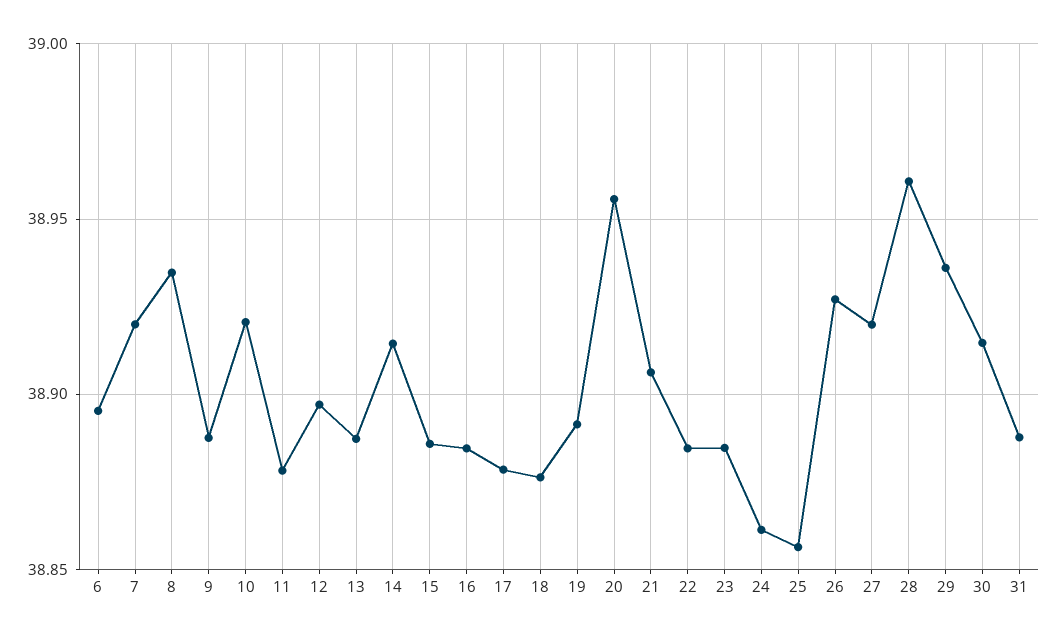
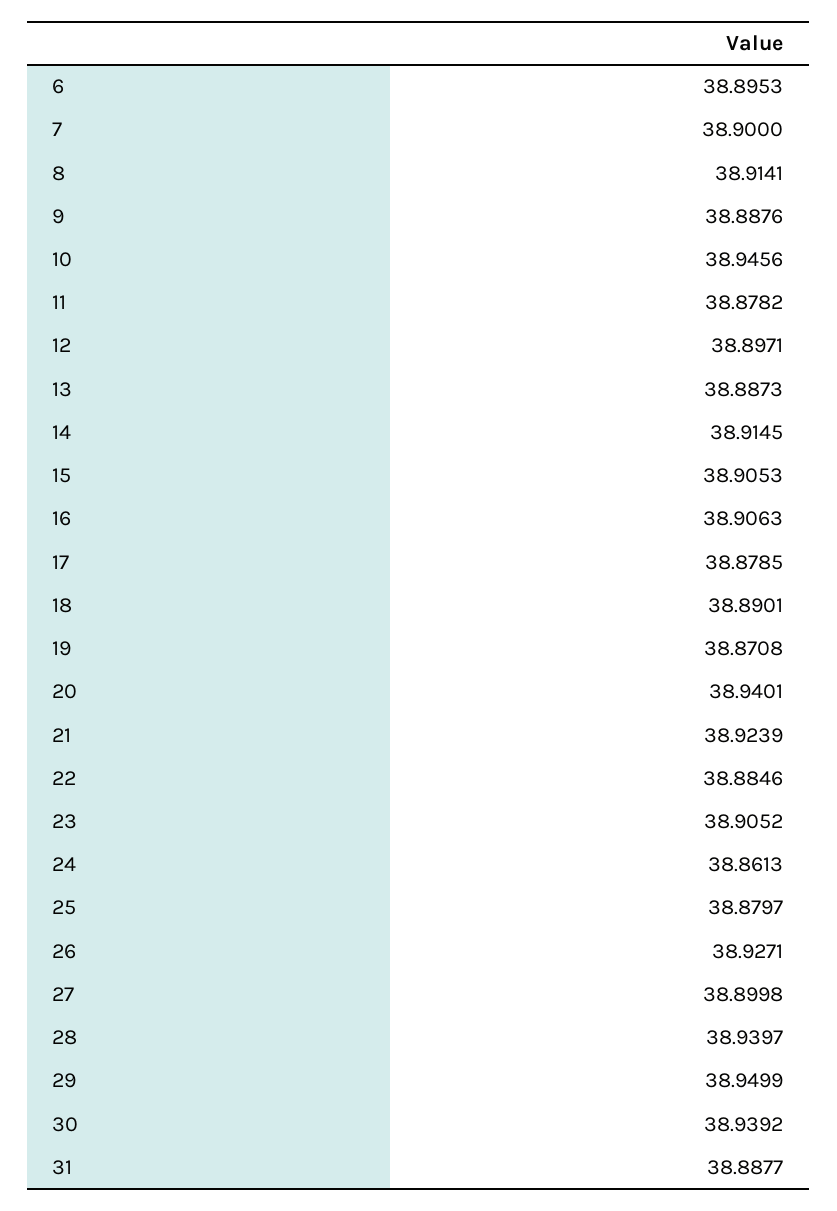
7: 38.92 -> 38.9
8: 38.935 -> 38.9141
10: 38.92 -> 38.9456
15: 38.885 -> 38.9053
16: 38.885 -> 38.9063
18: 38.875 -> 38.8901
19: 38.89 -> 38.8708
20: 38.955 -> 38.9401
21: 38.905 -> 38.9239
23: 38.885 -> 38.9052
25: 38.855 -> 38.8797
27: 38.92 -> 38.8998
28: 38.96 -> 38.9397
29: 38.935 -> 38.9499
30: 38.915 -> 38.9392

